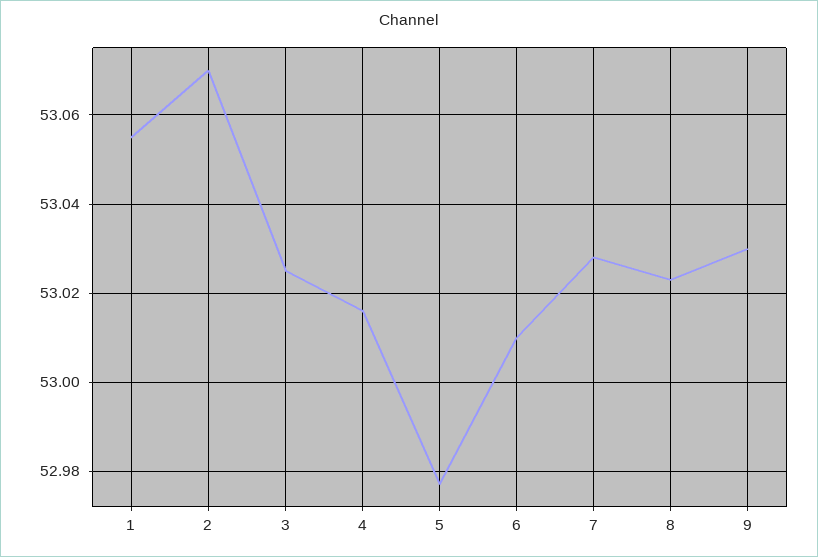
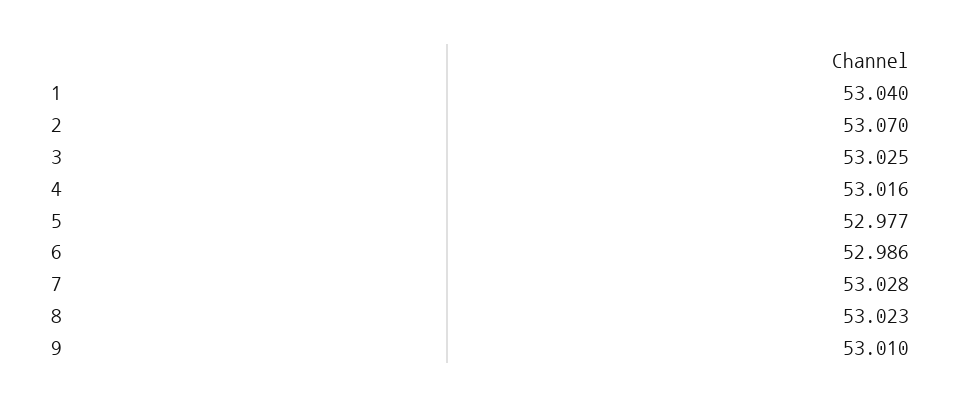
1: 53.055 -> 53.04
6: 53.01 -> 52.986
9: 53.03 -> 53.01

